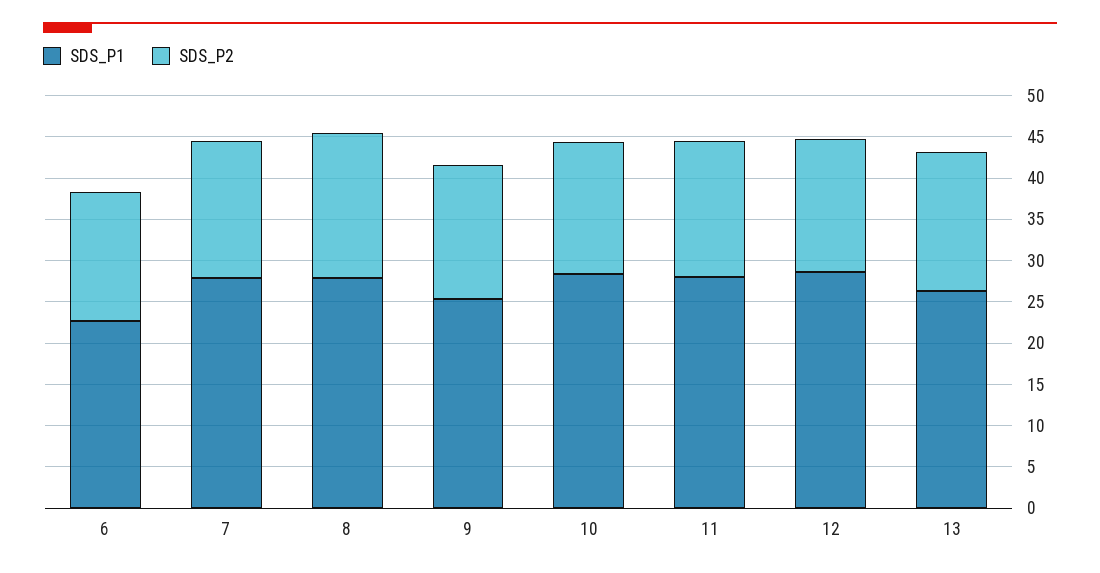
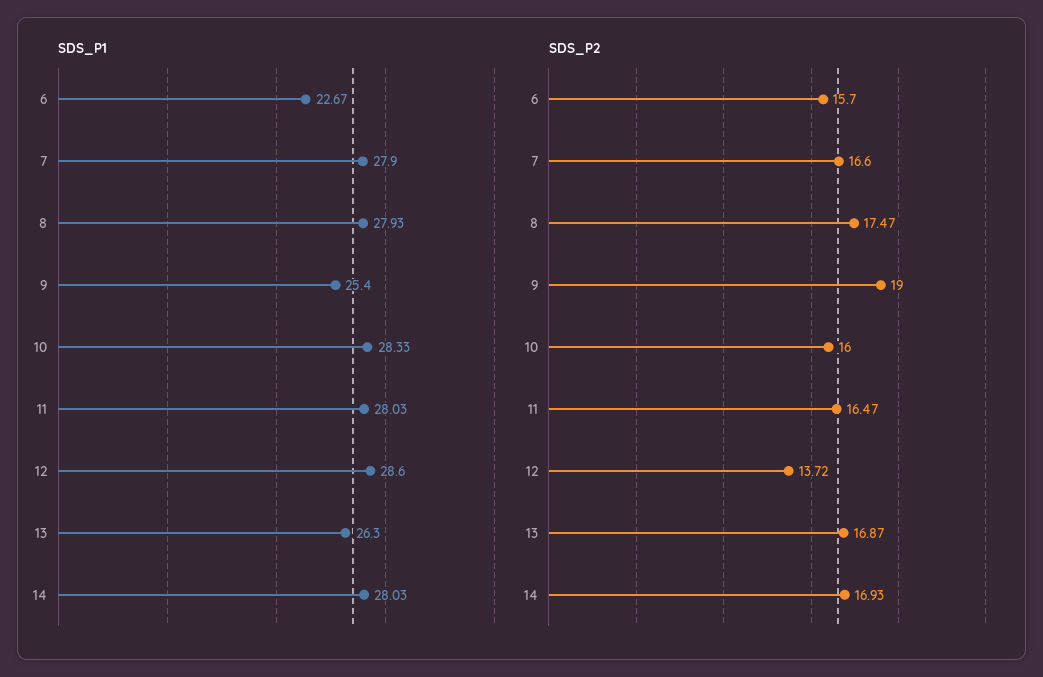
SDS_P2, 9: 16 -> 19
SDS_P2, 12: 16 -> 13.72
SDS_P1, 14: none -> 28.03
SDS_P2, 14: none -> 16.93

